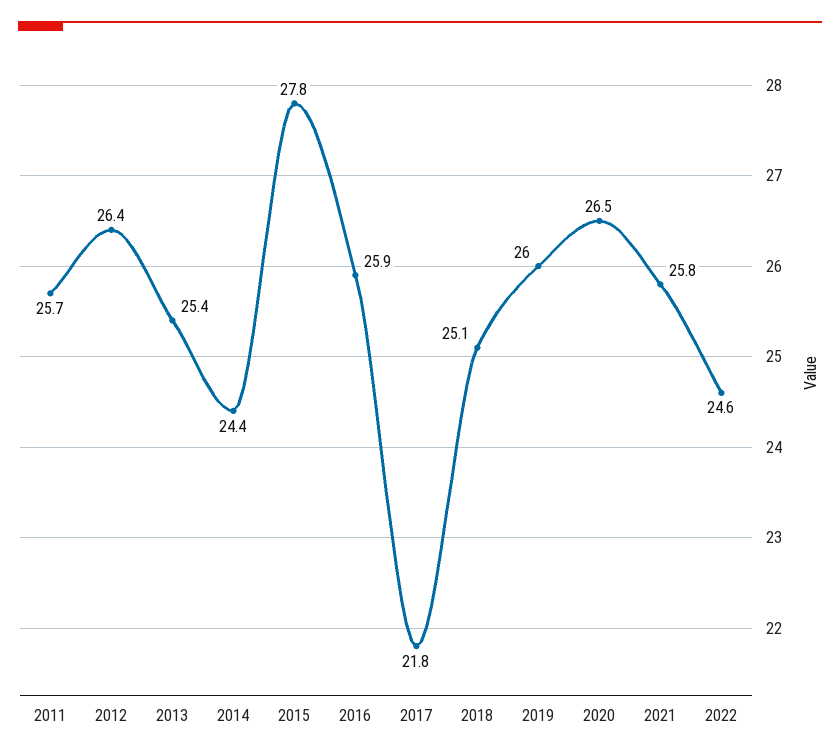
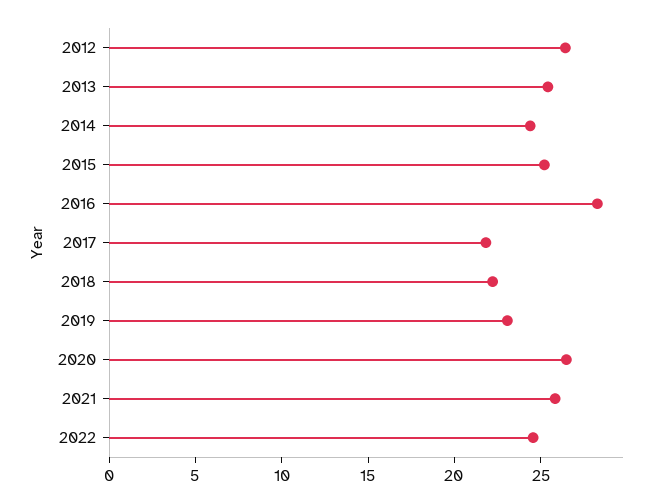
2011: 25.7 -> none
2015: 27.8 -> 25
2016: 25.9 -> 28
2018: 25.1 -> 22
2019: 26 -> 23

